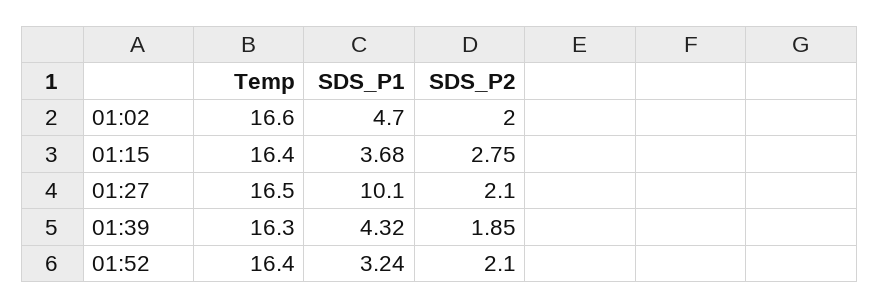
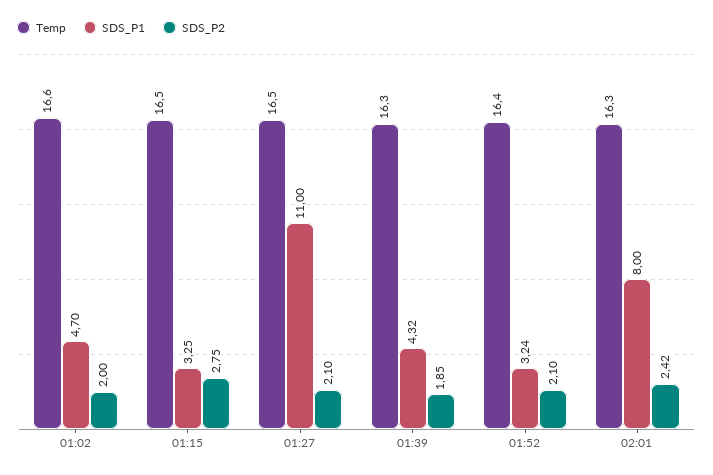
Temp, 01:15: 16.4 -> 16.5
SDS_P1, 01:15: 3.68 -> 3.25
SDS_P1, 01:27: 10.1 -> 11
Temp, 02:01: none -> 16.3
SDS_P1, 02:01: none -> 8
SDS_P2, 02:01: none -> 2.42

